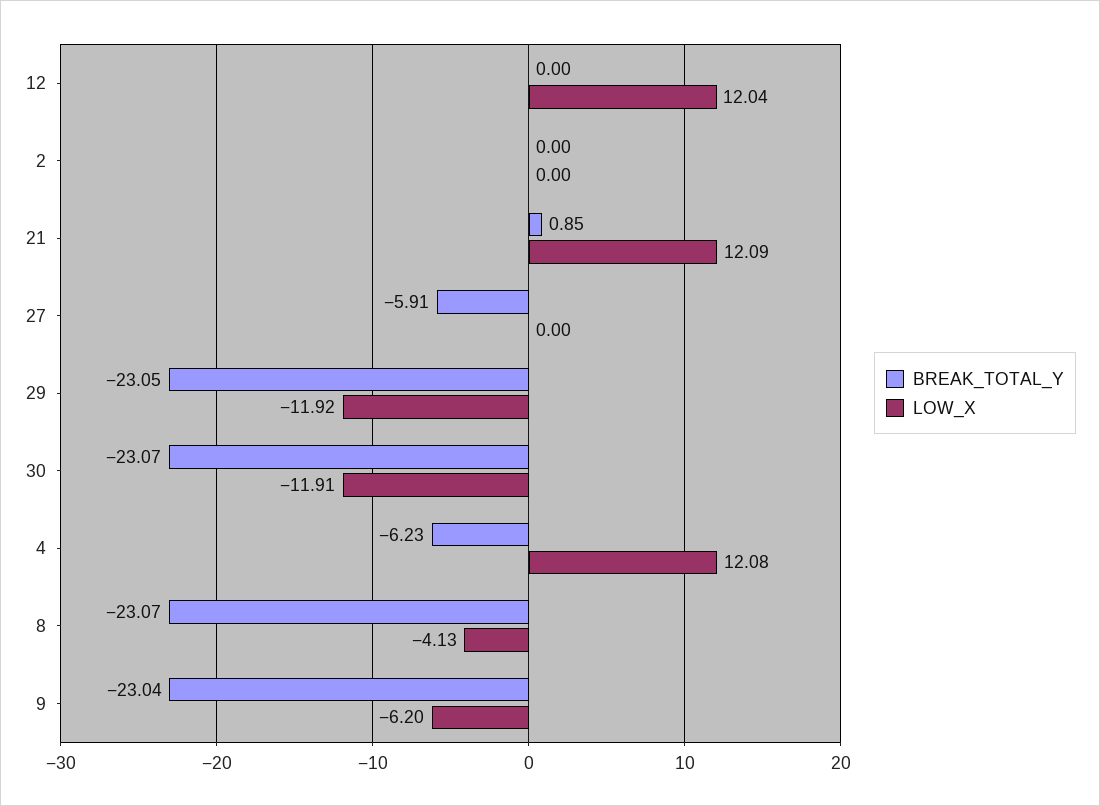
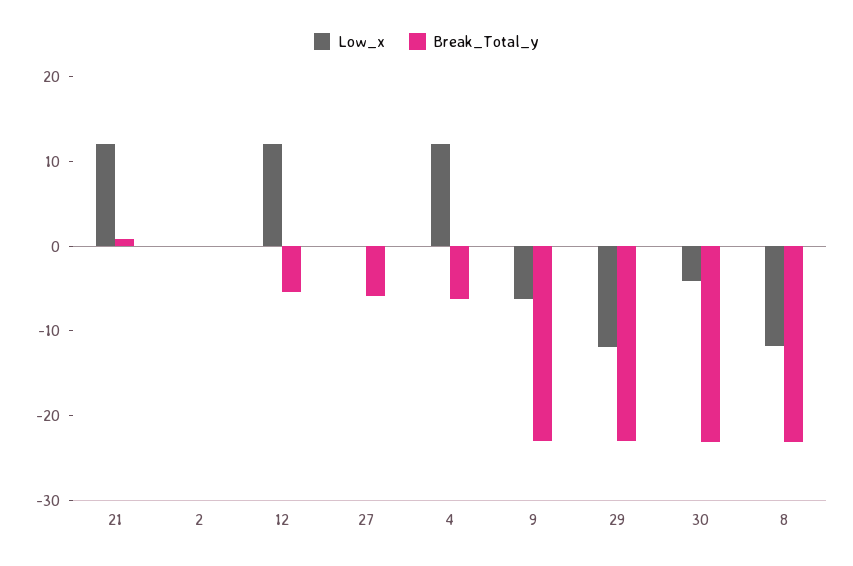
BREAK_TOTAL_Y, 12: 0 -> -6
LOW_X, 30: -11.91 -> -4
LOW_X, 8: -4.13 -> -12

